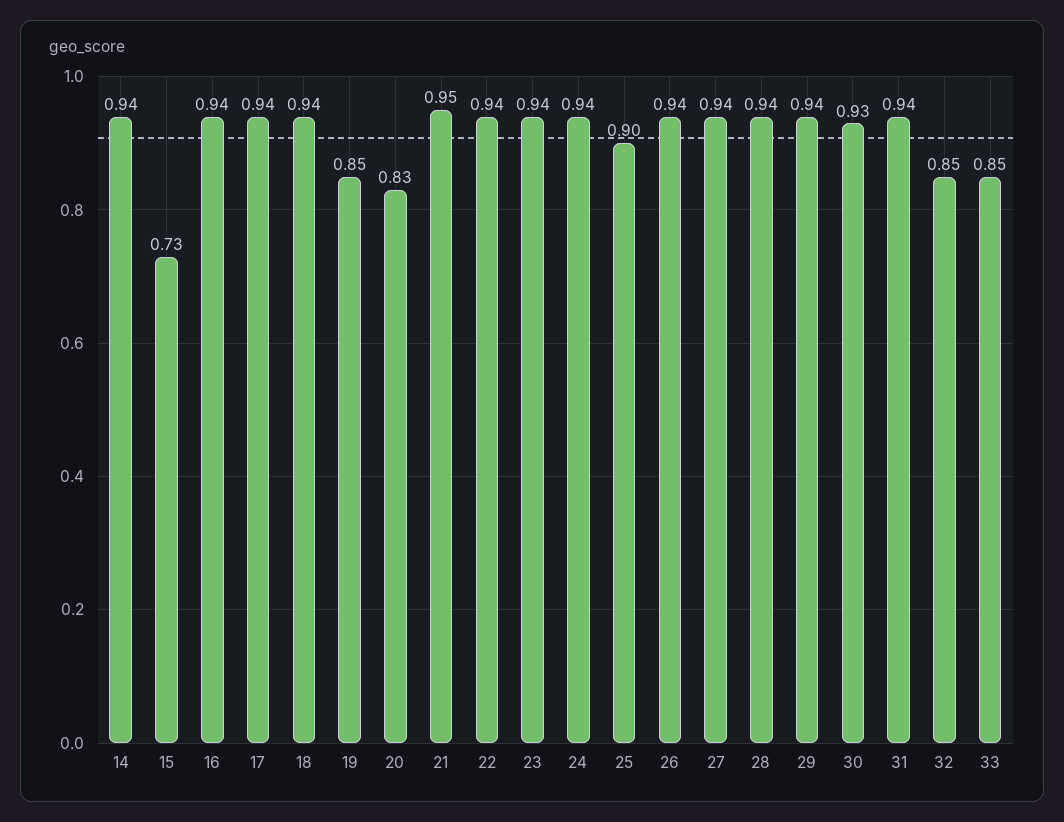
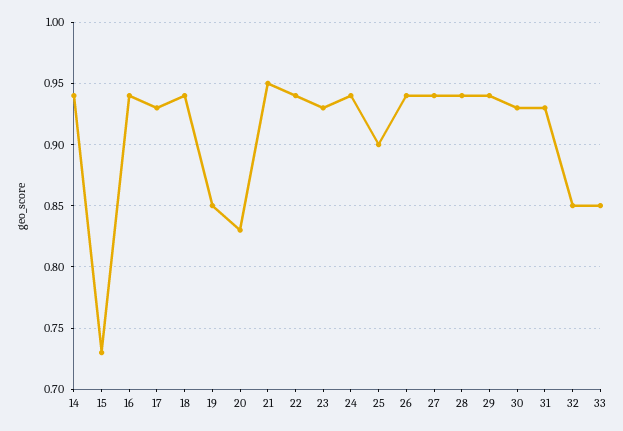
17: 0.94 -> 0.93
23: 0.94 -> 0.93
31: 0.94 -> 0.93

